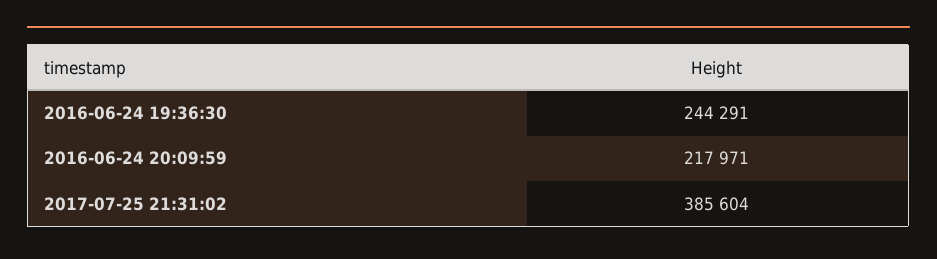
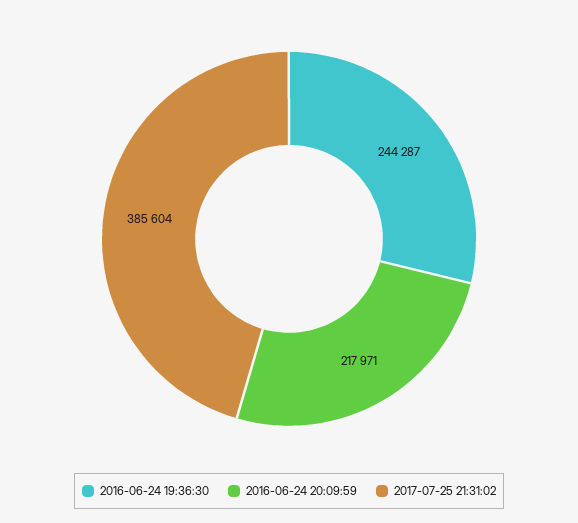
2016-06-24 19:36:30: 244291 -> 244287

